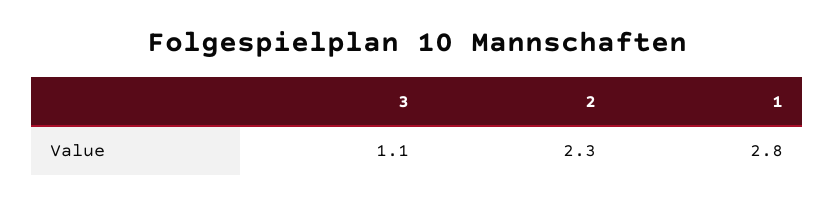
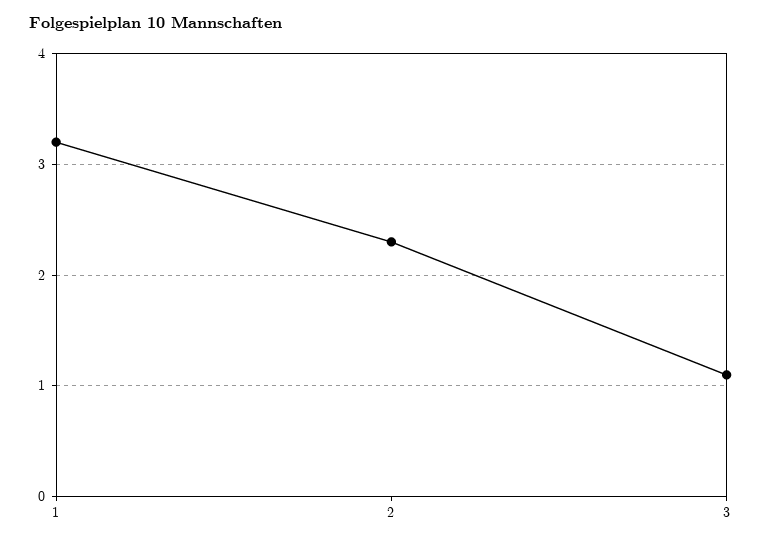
1: 2.8 -> 3.2

